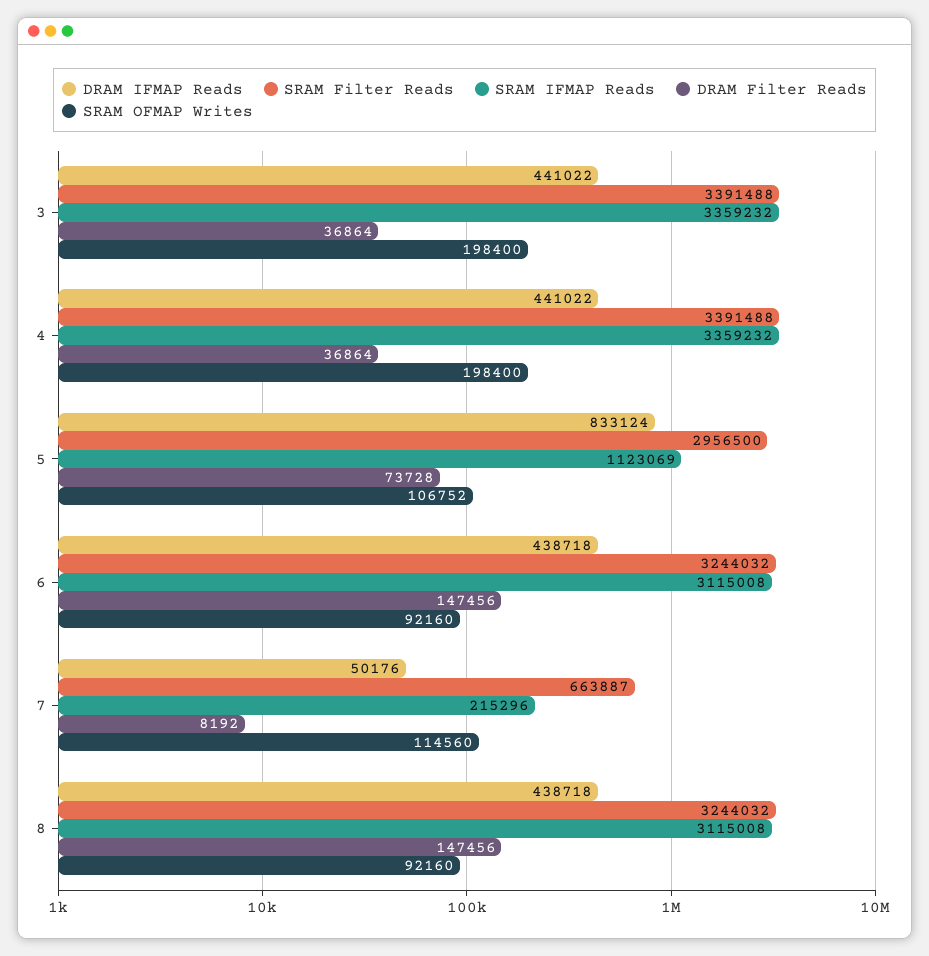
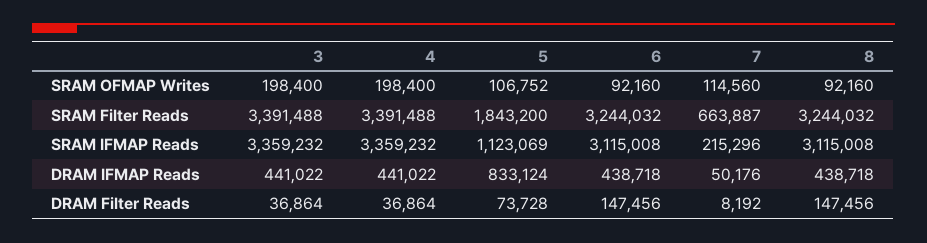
SRAM Filter Reads, 5: 2956500 -> 1843200

